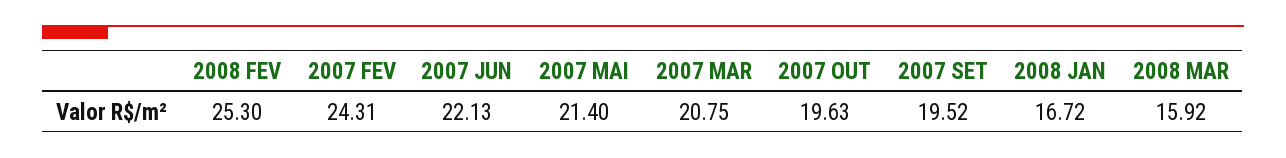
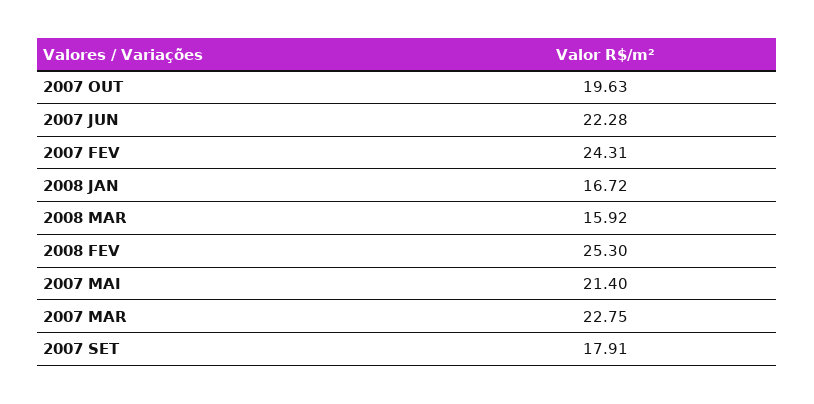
2007 JUN: 22.13 -> 22.28
2007 MAR: 20.75 -> 22.75
2007 SET: 19.52 -> 17.91

